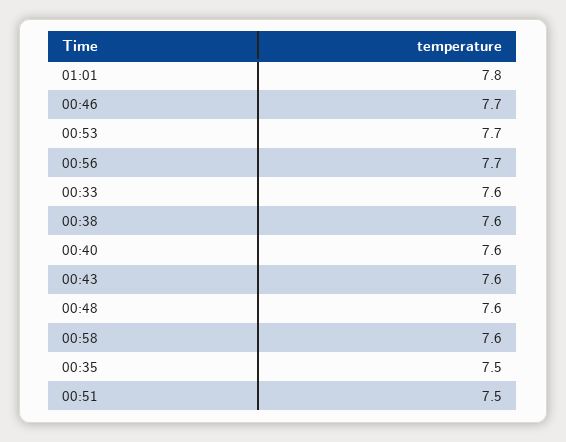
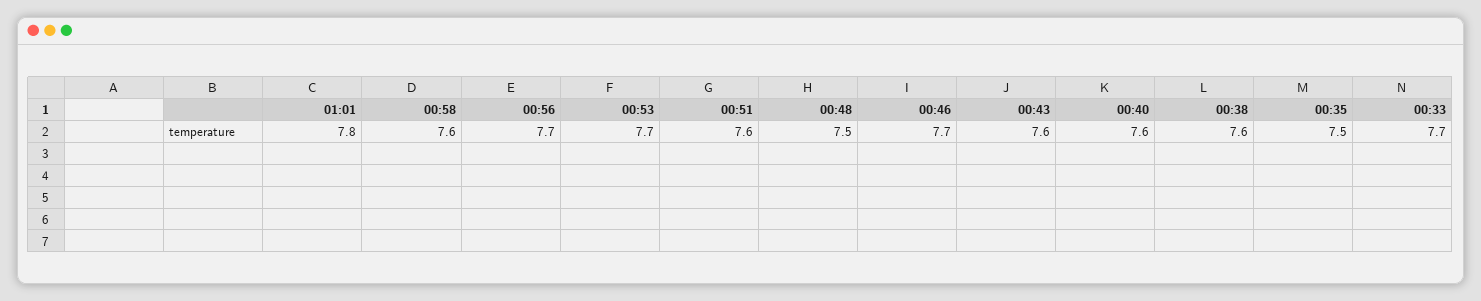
00:33: 7.6 -> 7.7
00:48: 7.6 -> 7.5
00:51: 7.5 -> 7.6

